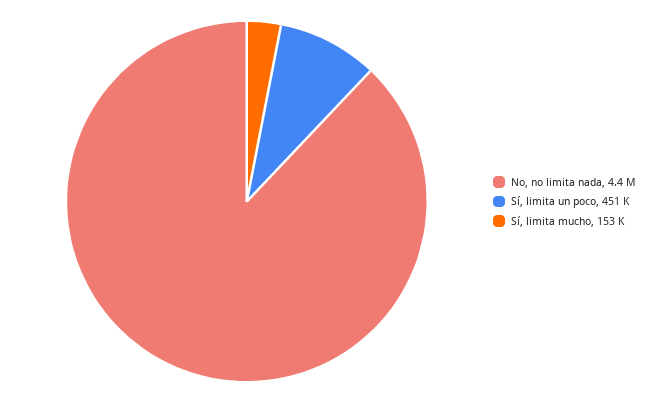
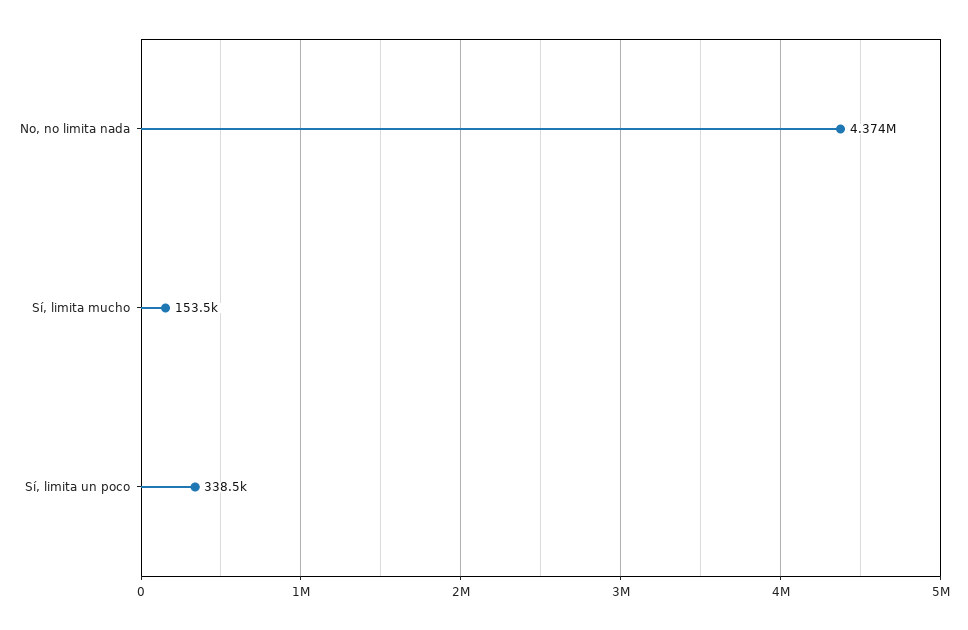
Sí, limita un poco: 451000 -> 338500

